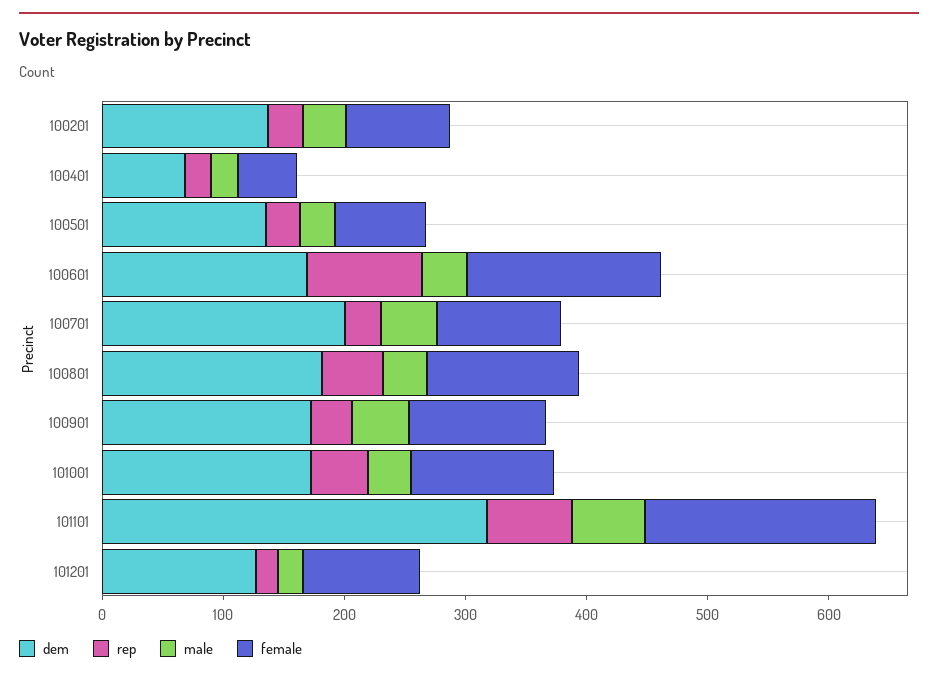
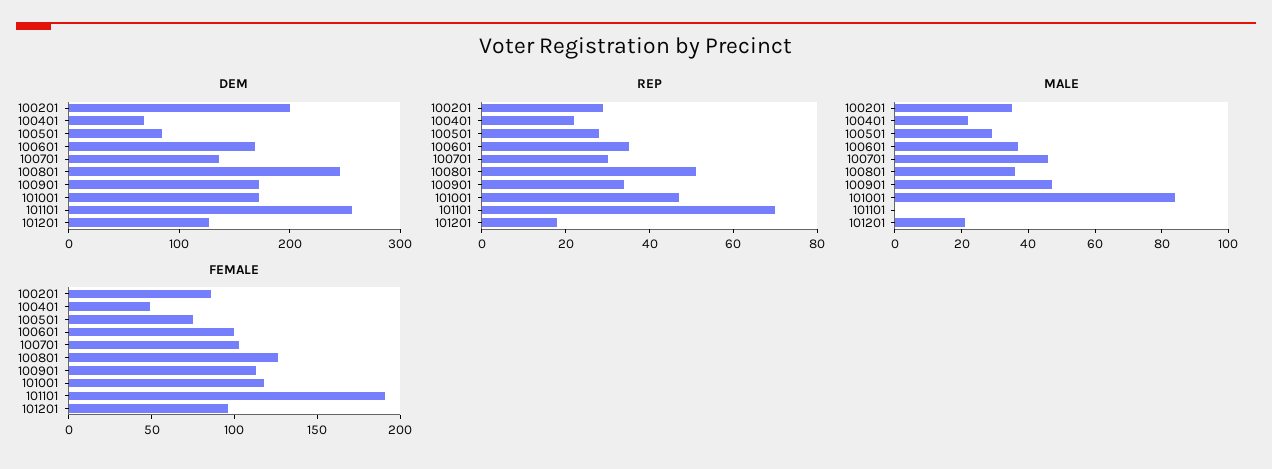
dem, 100201: 140 -> 200
dem, 100501: 140 -> 80
rep, 100601: 100 -> 35
female, 100601: 160 -> 100
dem, 100701: 200 -> 140
dem, 100801: 180 -> 240
male, 101001: 40 -> 85
dem, 101101: 320 -> 260
male, 101101: 60 -> 0

